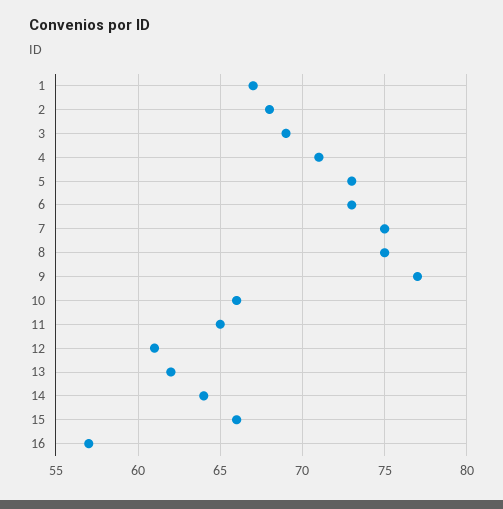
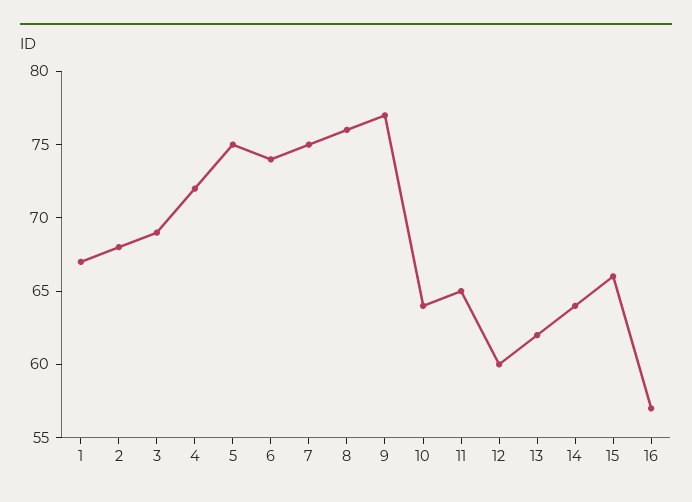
4: 71 -> 72
5: 73 -> 75
6: 73 -> 74
8: 75 -> 76
10: 66 -> 64
12: 61 -> 60

